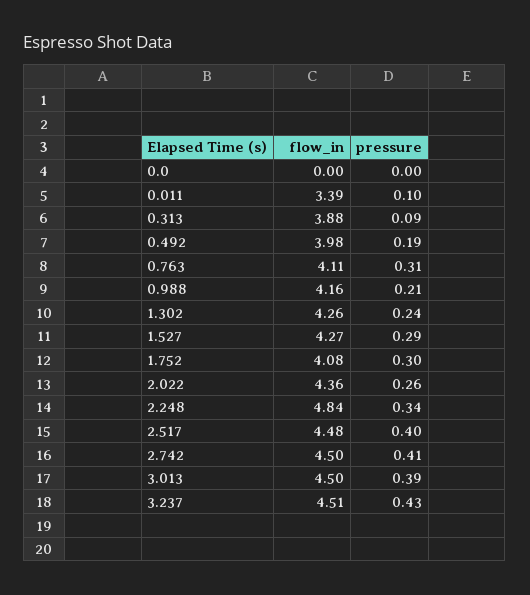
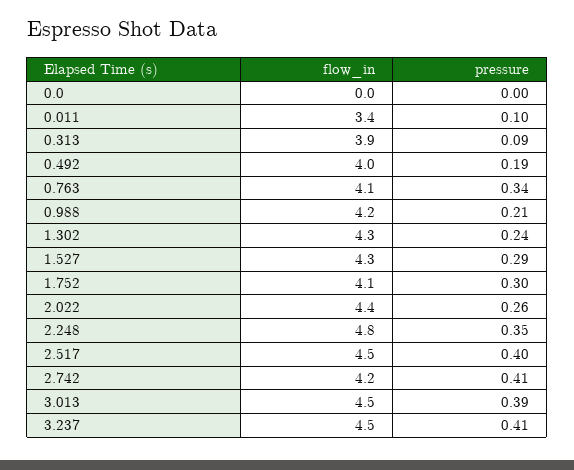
pressure, 0.763: 0.31 -> 0.34
pressure, 2.248: 0.34 -> 0.35
flow_in, 2.742: 4.5 -> 4.2
pressure, 3.237: 0.43 -> 0.41

